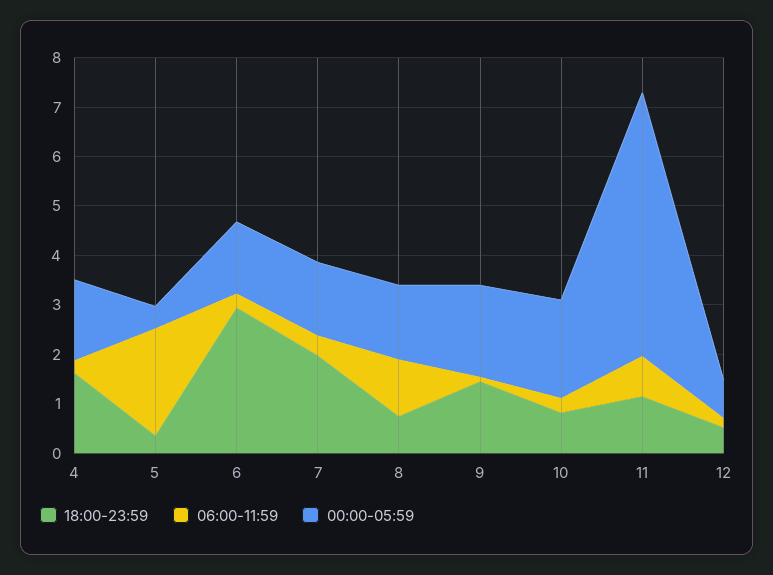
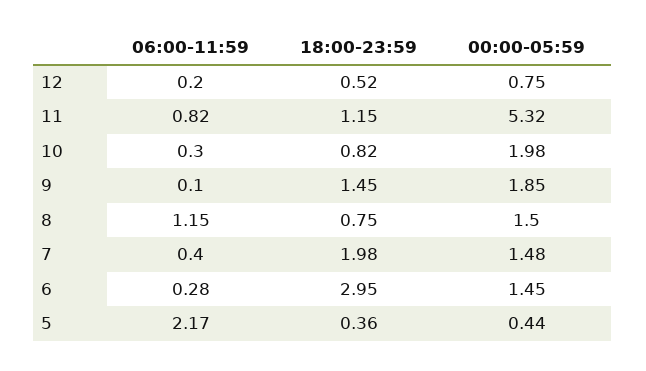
18:00-23:59, 4: 1.6 -> none
06:00-11:59, 4: 0.2 -> none
00:00-05:59, 4: 1.6 -> none

